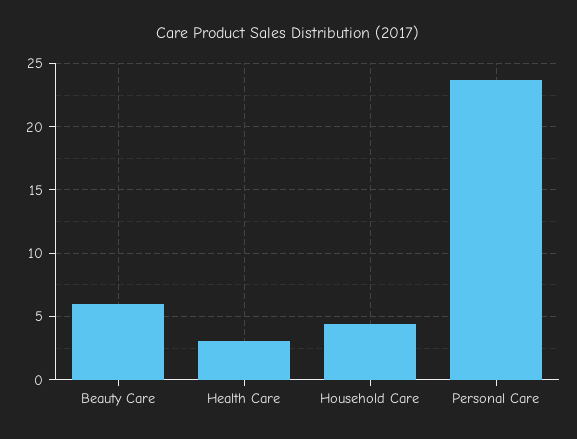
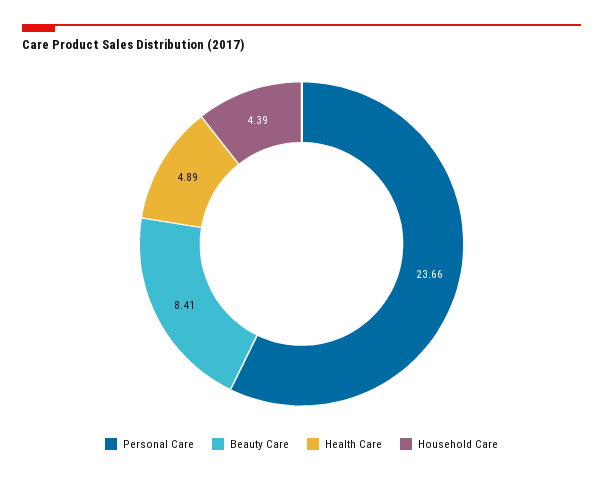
Beauty Care: 6 -> 8.41
Health Care: 3 -> 4.89

